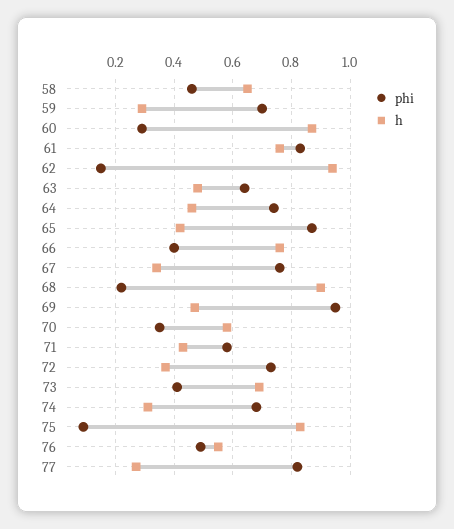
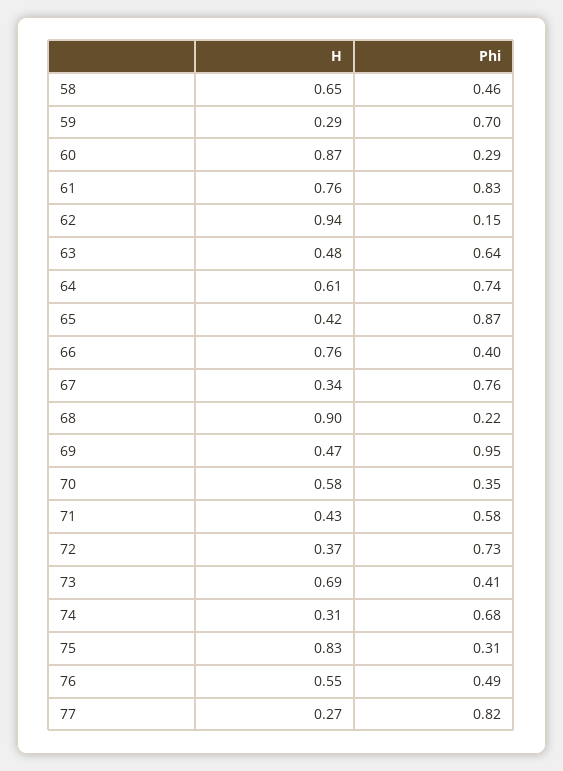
h, 64: 0.45 -> 0.61
phi, 75: 0.1 -> 0.31

